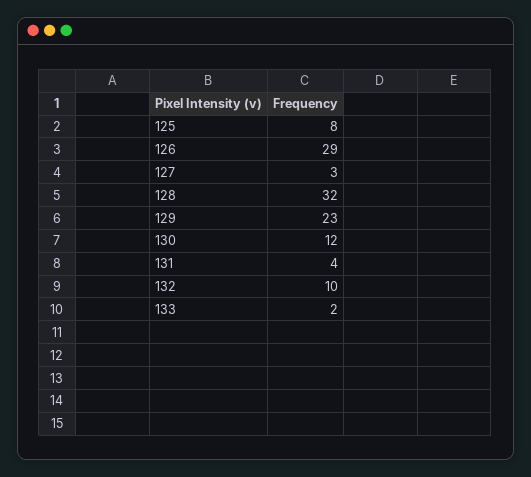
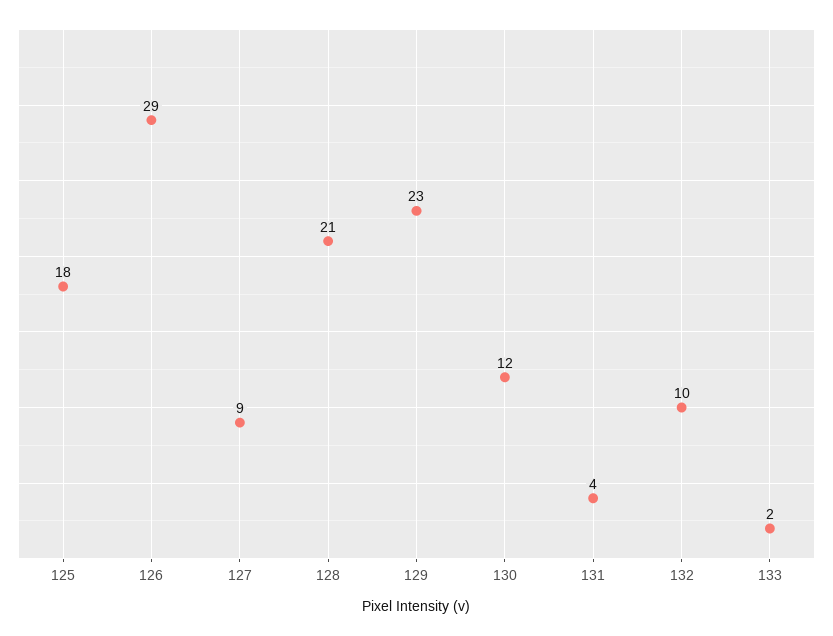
125: 8 -> 18
127: 3 -> 9
128: 32 -> 21

